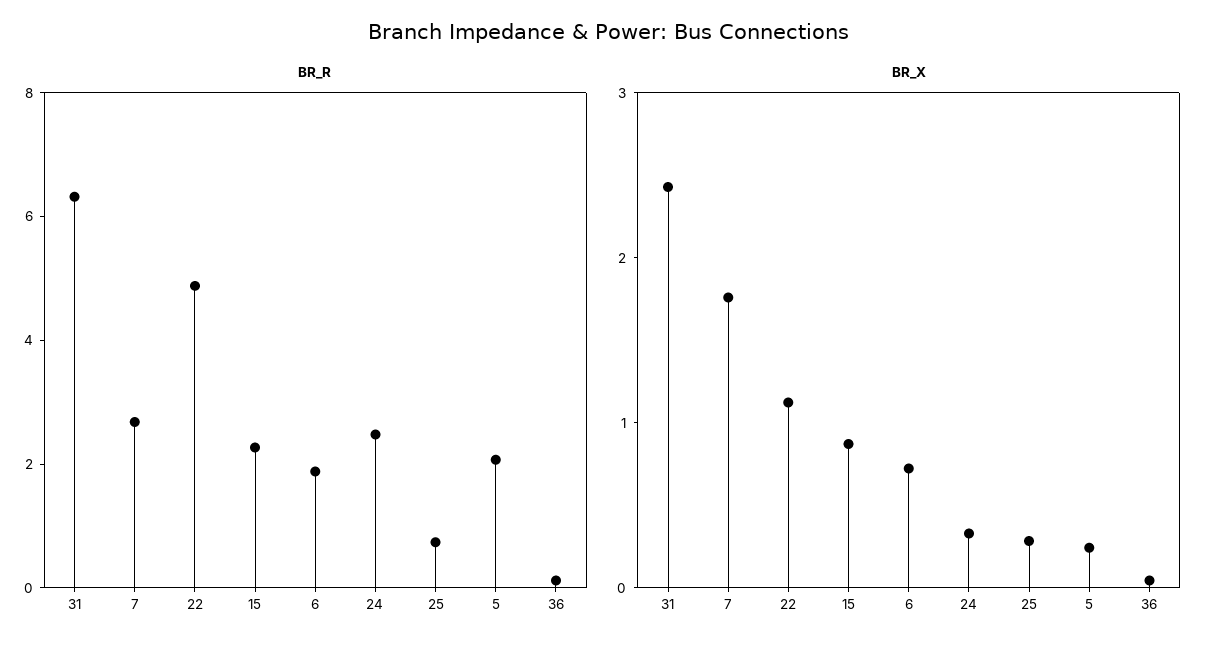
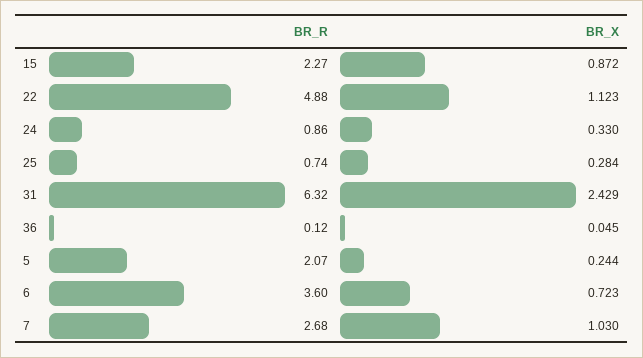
BR_R, 6: 2 -> 3.6
BR_R, 24: 2.5 -> 0.86
BR_X, 7: 1.8 -> 1.03

